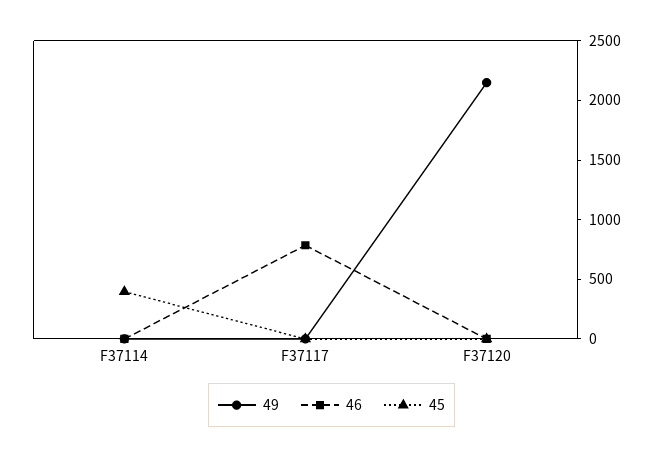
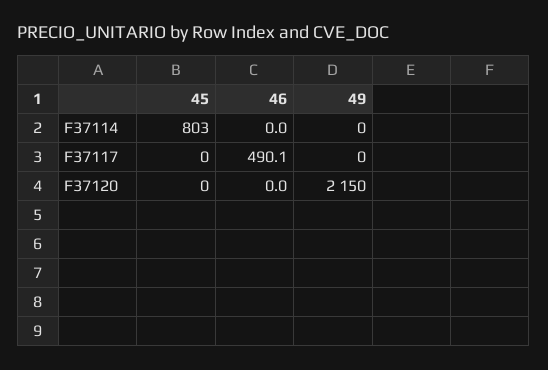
45, F37114: 400 -> 803
46, F37117: 800 -> 490.1

